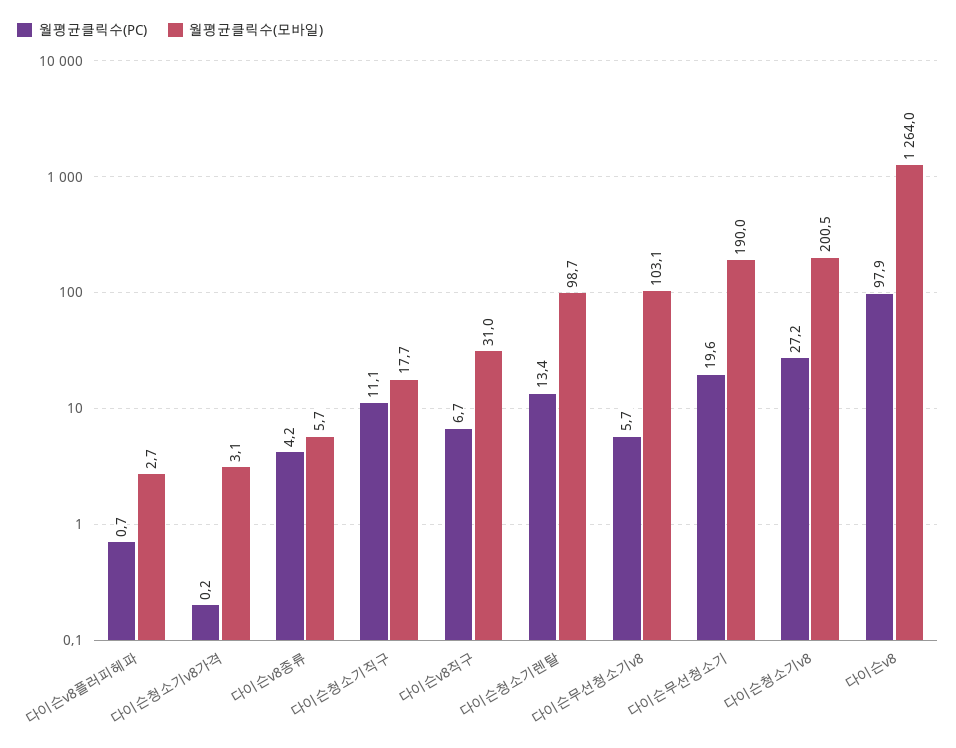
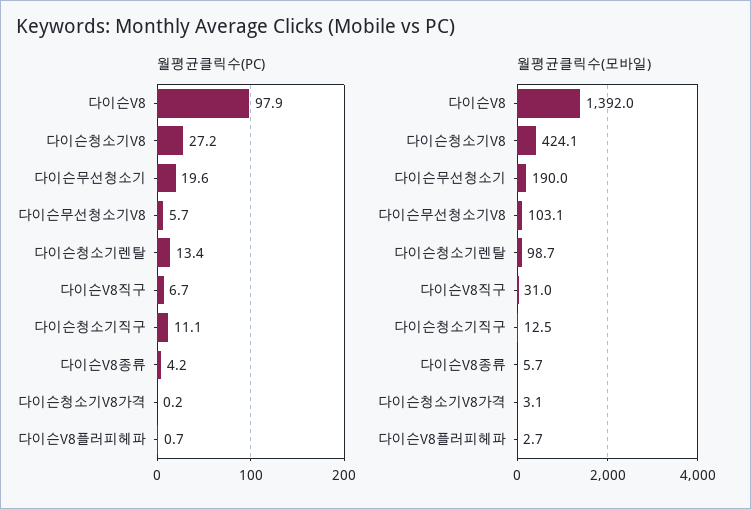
월평균클릭수(모바일), 다이슨청소기직구: 17.7 -> 12.5
월평균클릭수(모바일), 다이슨청소기v8: 200.5 -> 424.1
월평균클릭수(모바일), 다이슨v8: 1264 -> 1392

